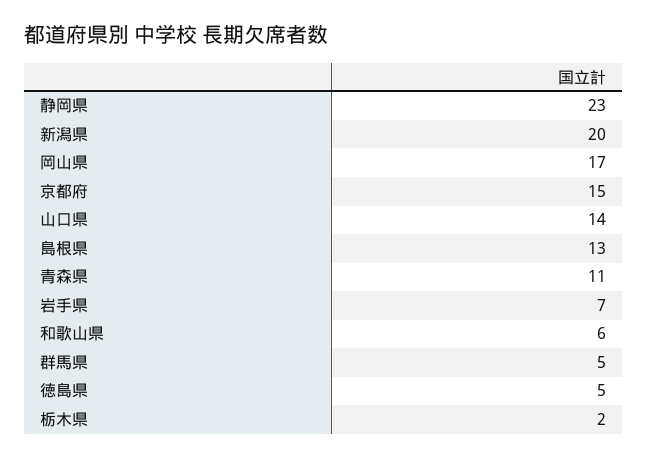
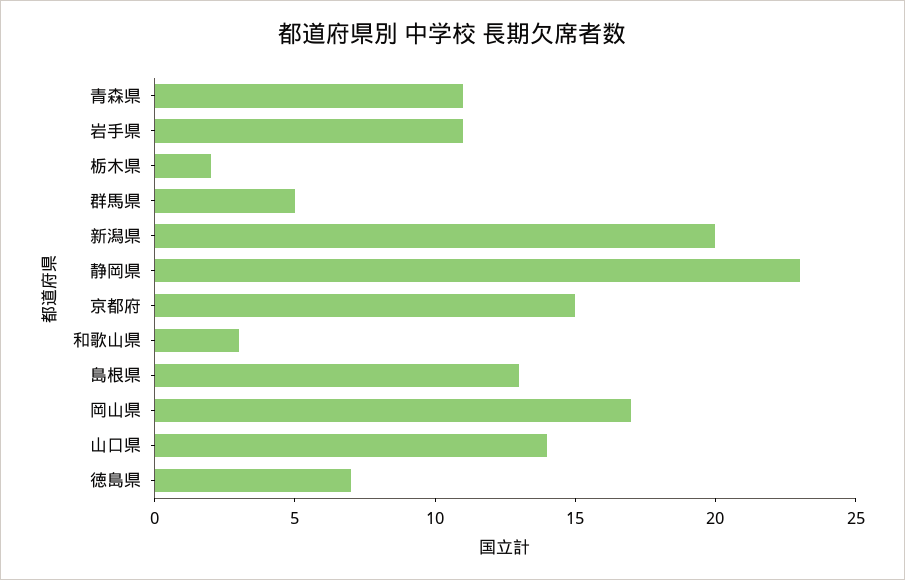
岩手県: 7 -> 11
和歌山県: 6 -> 3
徳島県: 5 -> 7

